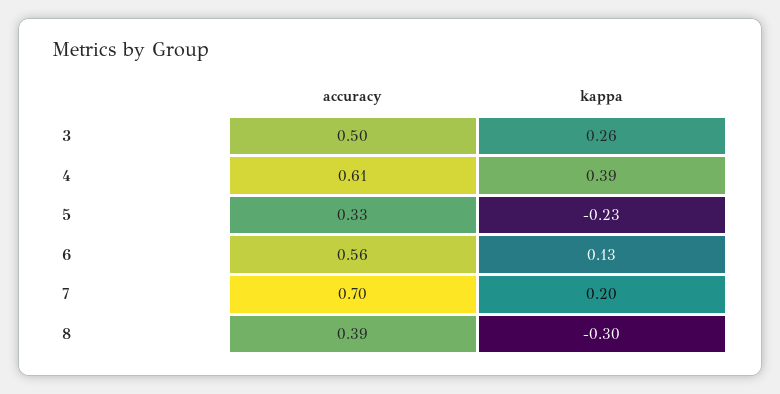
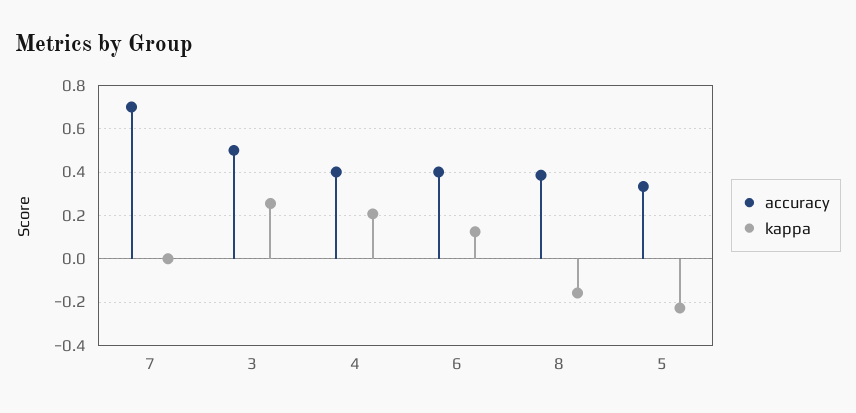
accuracy, 4: 0.61 -> 0.4
kappa, 4: 0.39 -> 0.2
accuracy, 6: 0.56 -> 0.4
kappa, 7: 0.2 -> 0
kappa, 8: -0.3 -> -0.15

